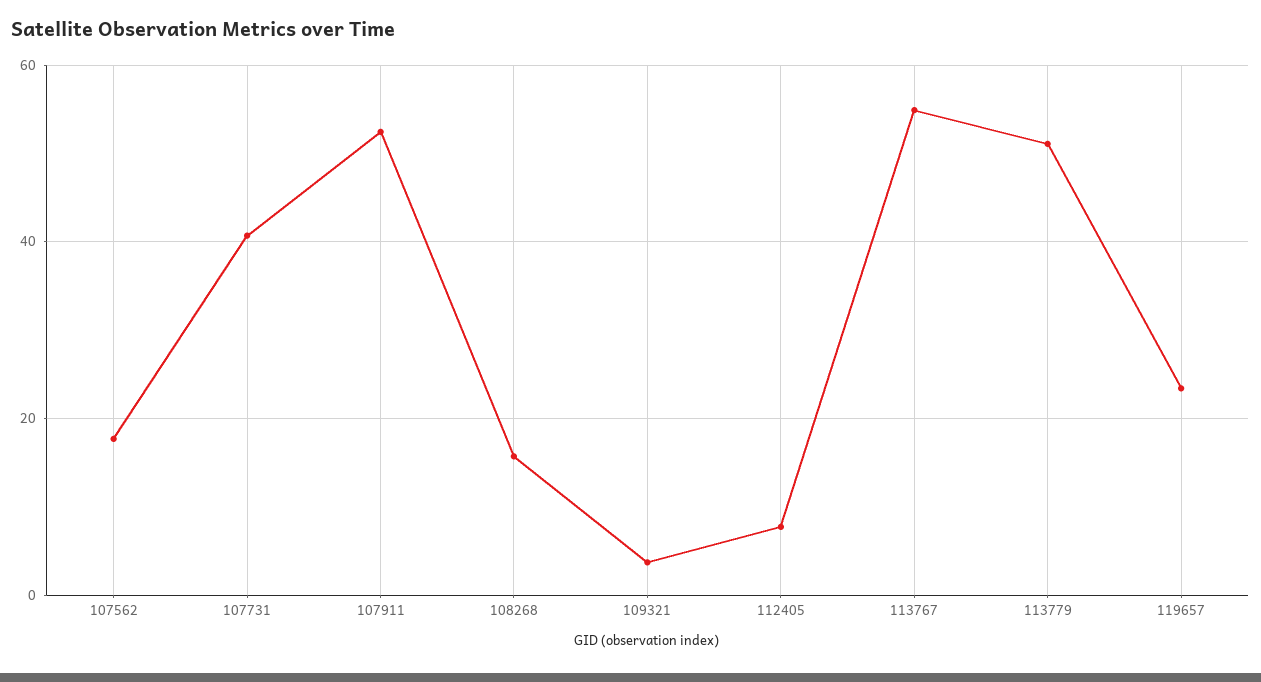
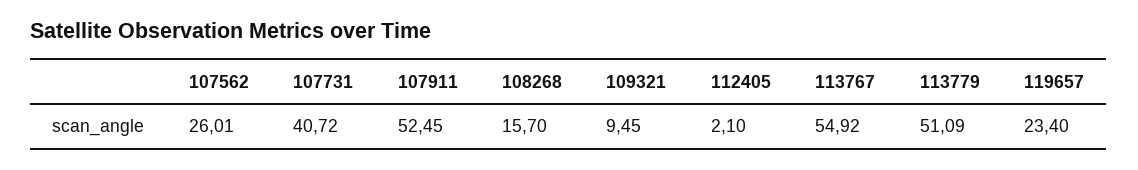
107562: 18 -> 26.01
109321: 4 -> 9.45
112405: 8 -> 2.1

